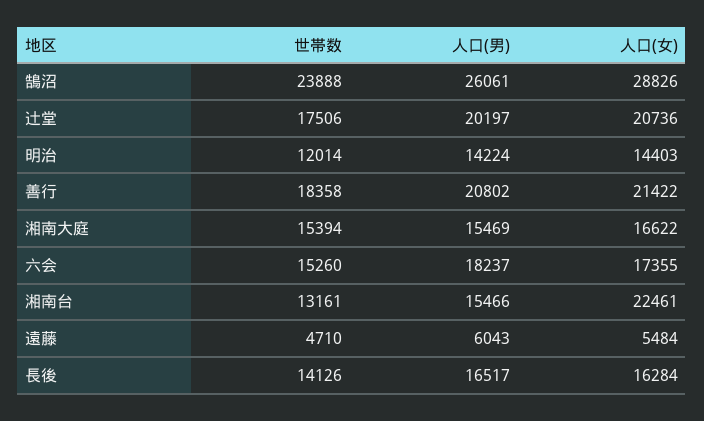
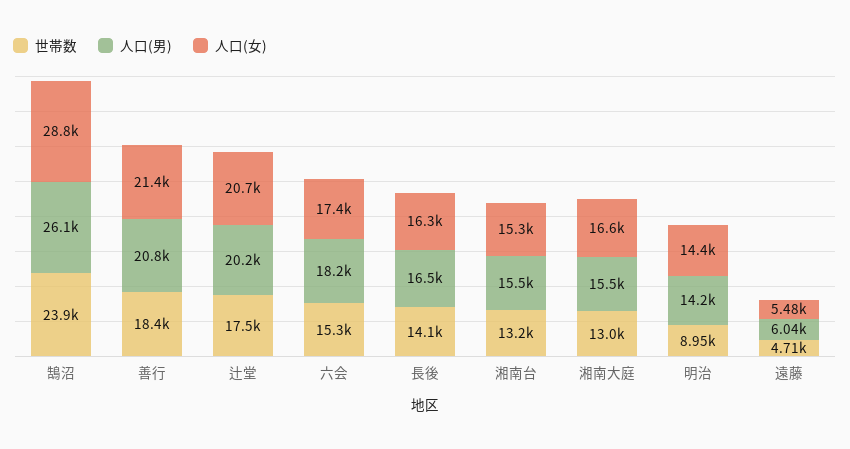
世帯数, 明治: 12014 -> 8950
世帯数, 湘南大庭: 15394 -> 13000
人口(女), 湘南台: 22461 -> 15300

